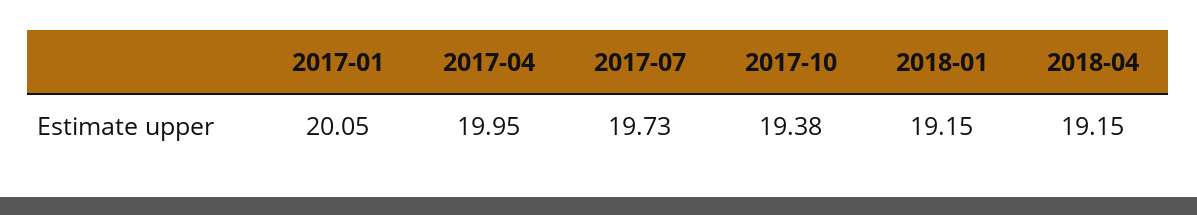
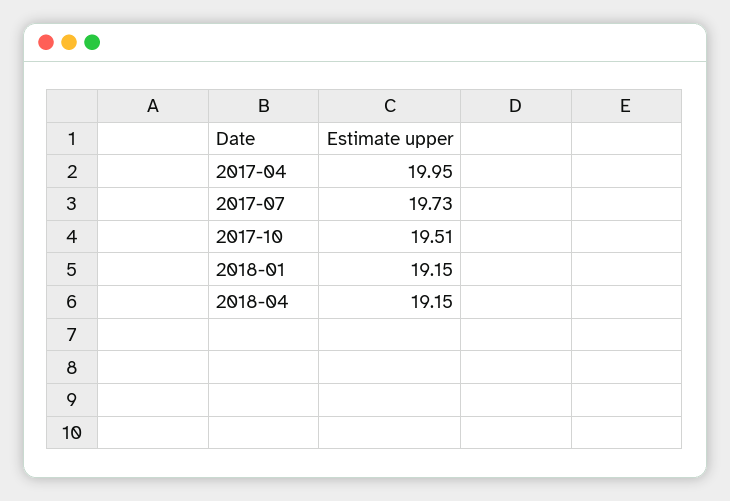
2017-01: 20.05 -> none
2017-10: 19.38 -> 19.51

